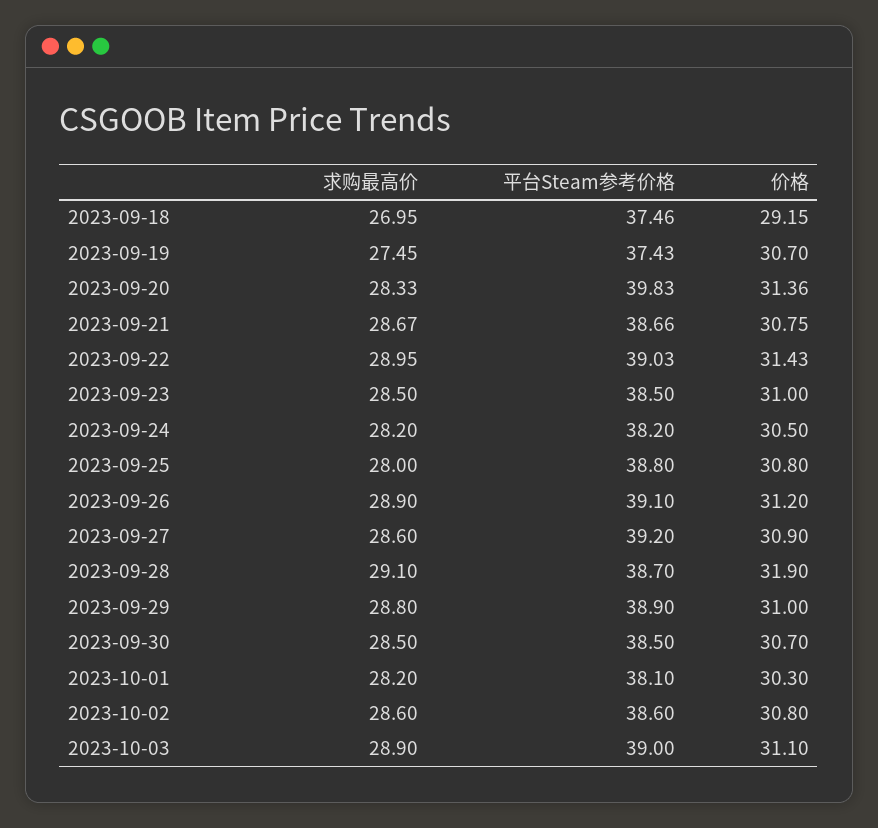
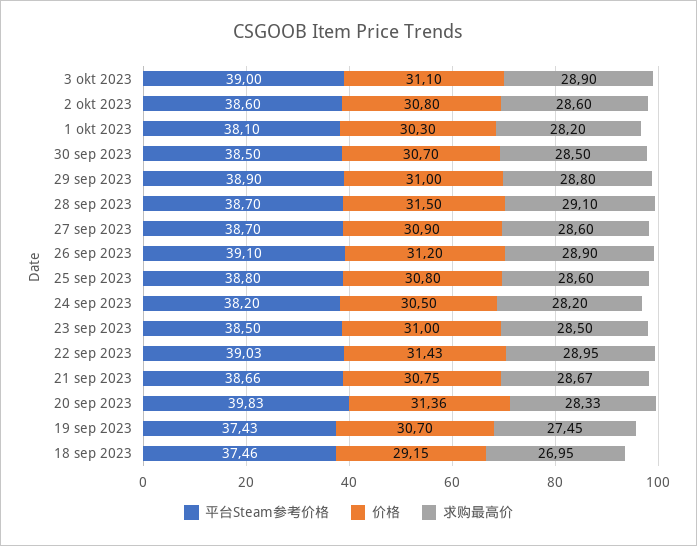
求购最高价, 2023-09-25: 28 -> 28.6
平台Steam参考价格, 2023-09-27: 39.2 -> 38.7
价格, 2023-09-28: 31.9 -> 31.5

